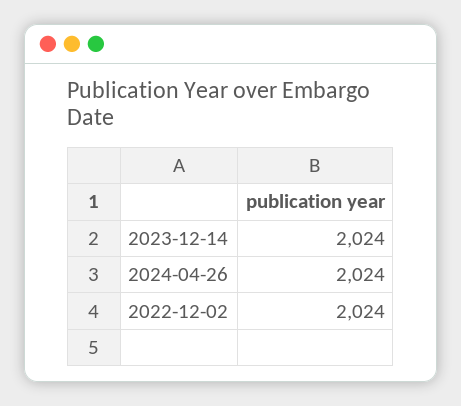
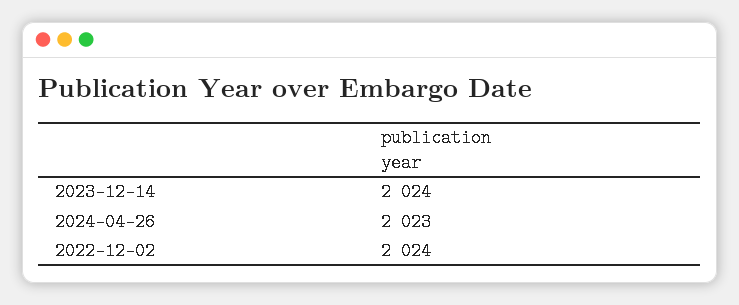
2024-04-26: 2024 -> 2023

